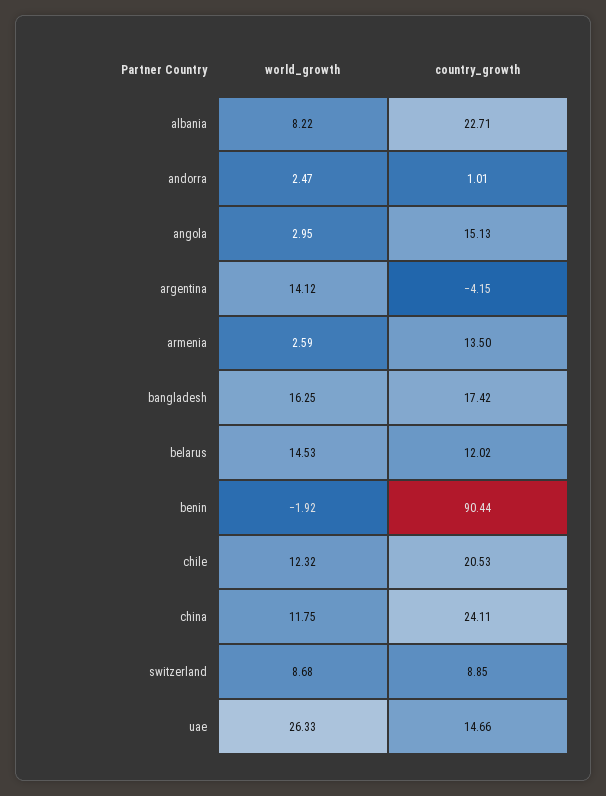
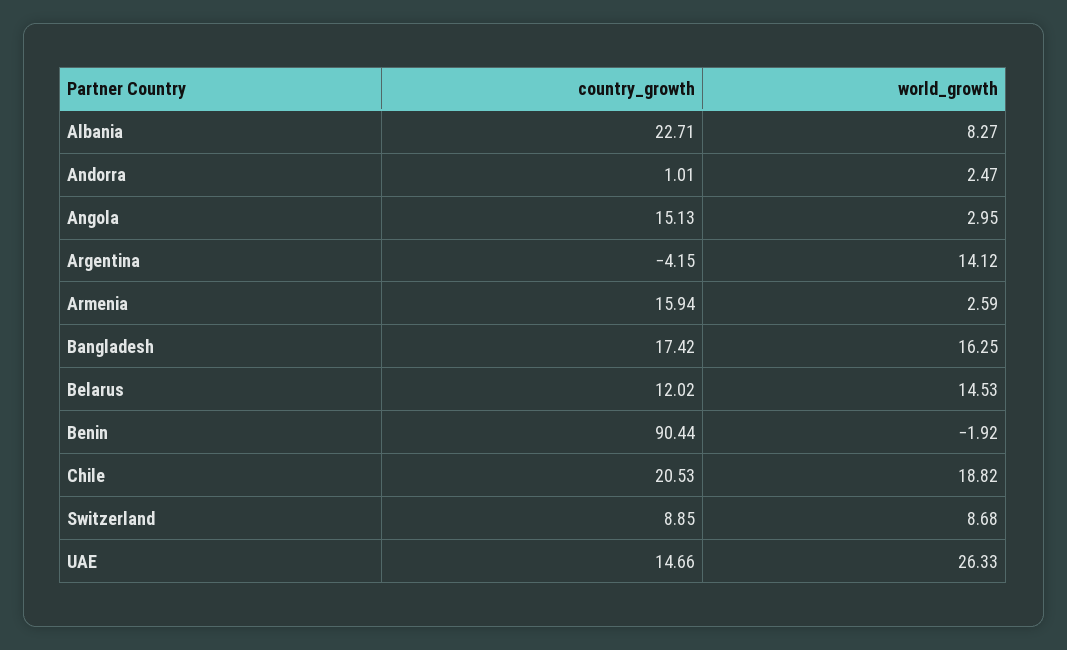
world_growth, albania: 8.22 -> 8.27
country_growth, armenia: 13.5 -> 15.94
world_growth, chile: 12.32 -> 18.82
world_growth, china: 11.75 -> none
country_growth, china: 24.11 -> none

